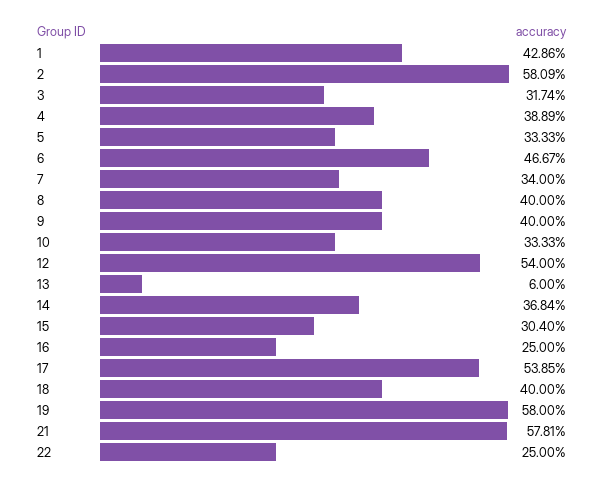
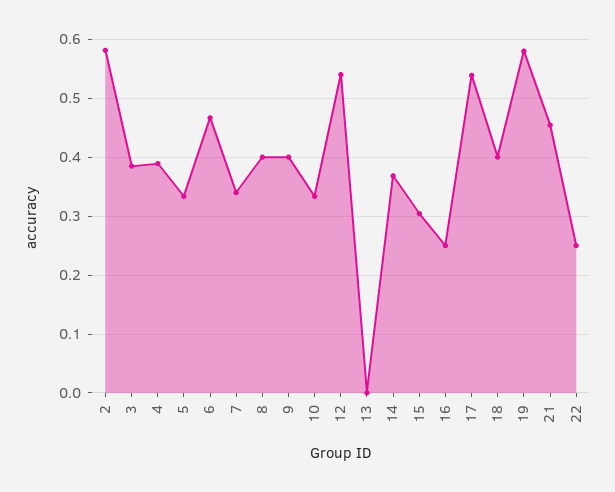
1: 0.4286 -> none
3: 0.3174 -> 0.38
13: 0.06 -> 0
21: 0.5781 -> 0.46

